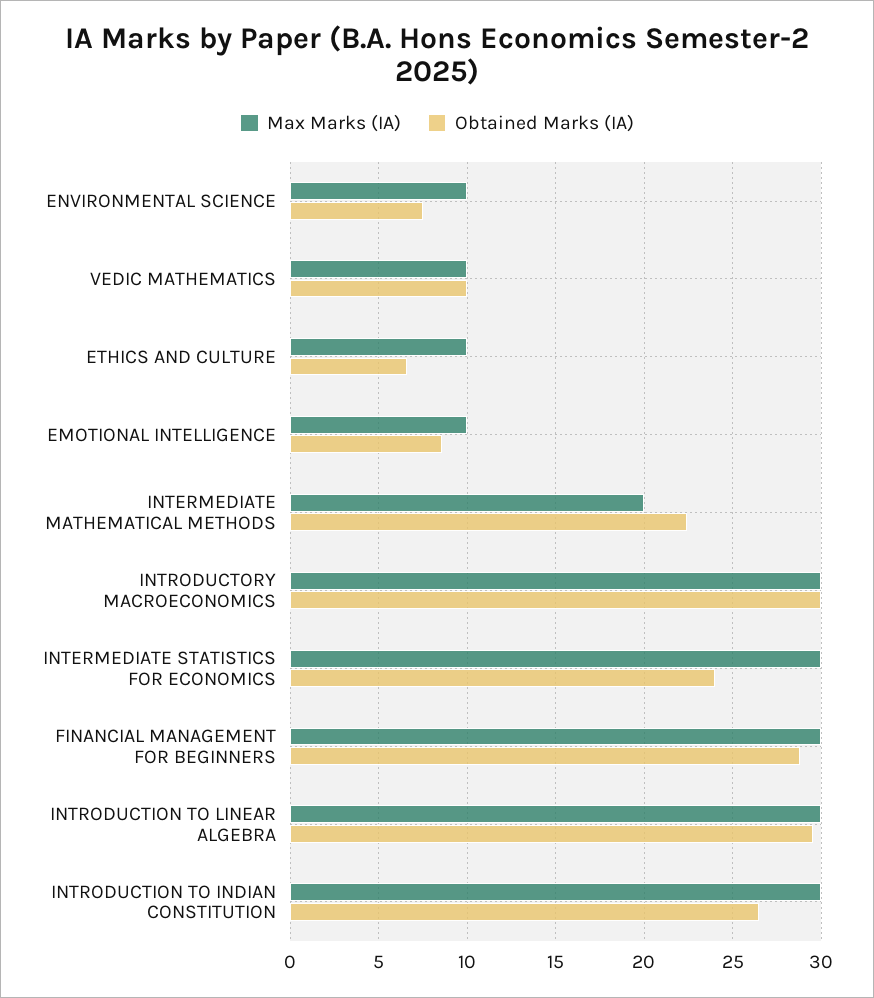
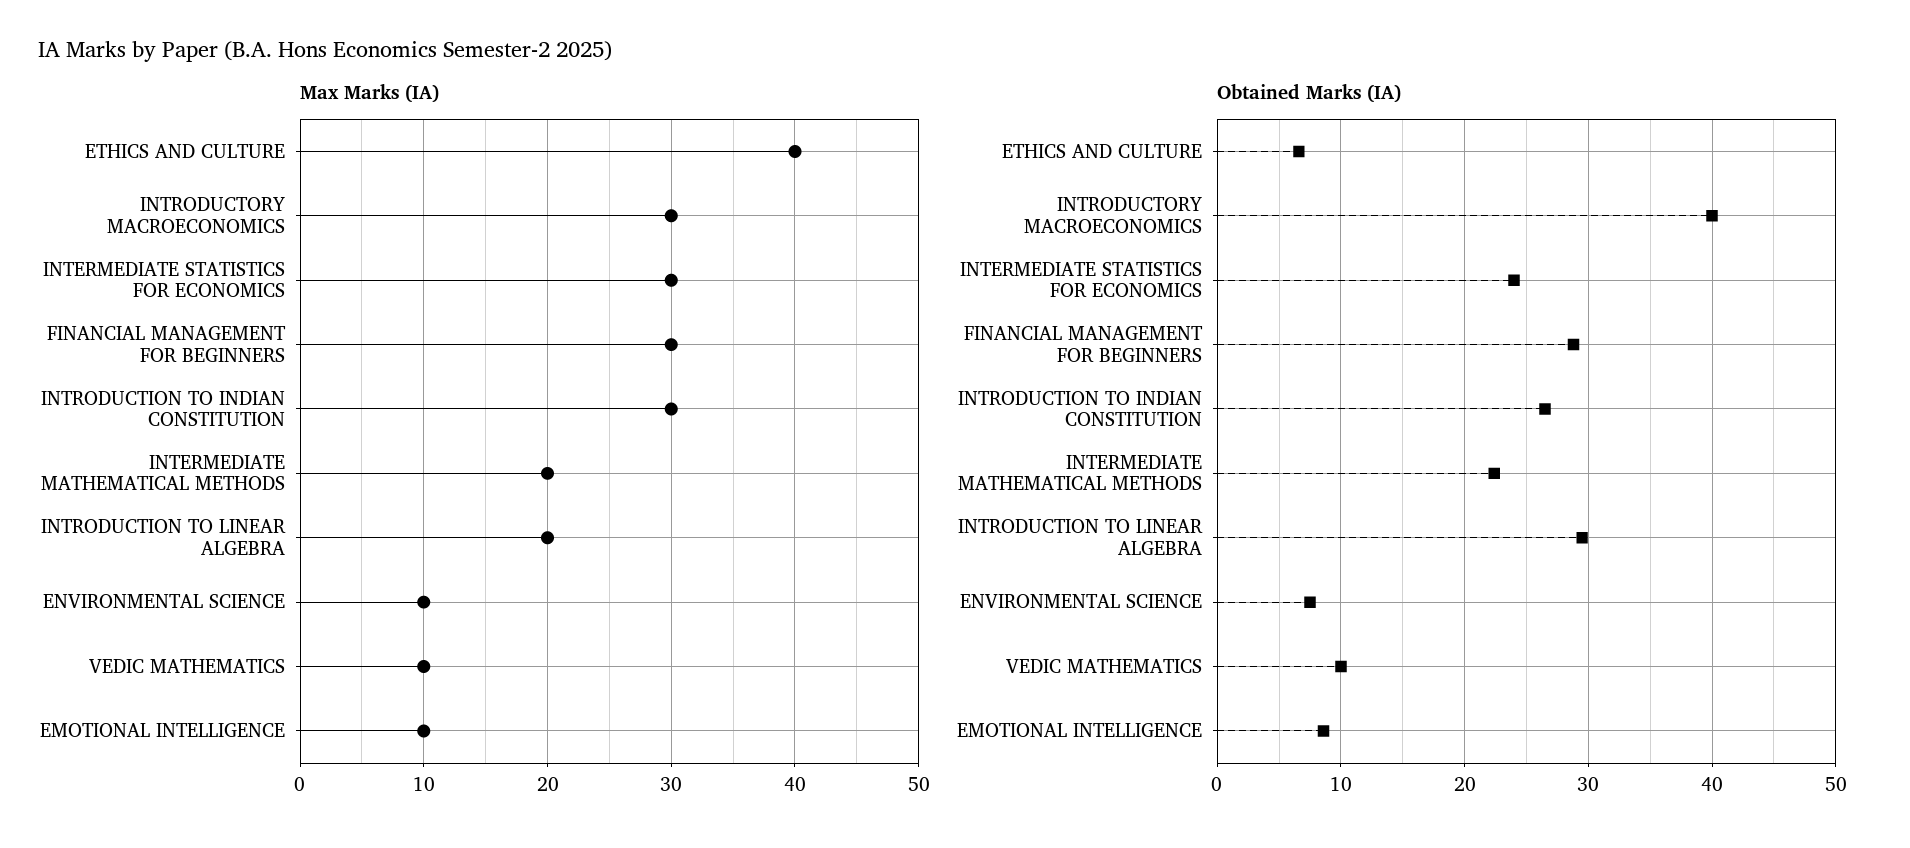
Max Marks (IA), ETHICS AND CULTURE: 10 -> 40
Obtained Marks (IA), INTRODUCTORY MACROECONOMICS: 30 -> 40
Max Marks (IA), INTRODUCTION TO LINEAR ALGEBRA: 30 -> 20

